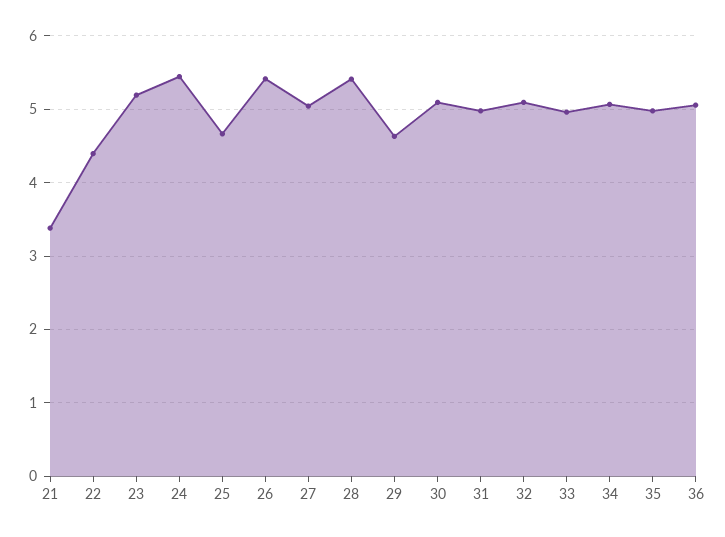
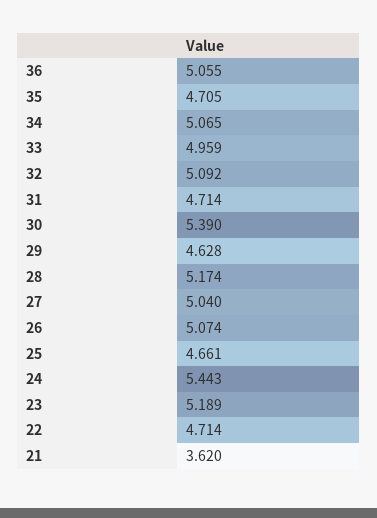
21: 3.4 -> 3.62
22: 4.4 -> 4.714
26: 5.4 -> 5.074
28: 5.4 -> 5.174
30: 5.1 -> 5.39
31: 5 -> 4.714
35: 5 -> 4.705

